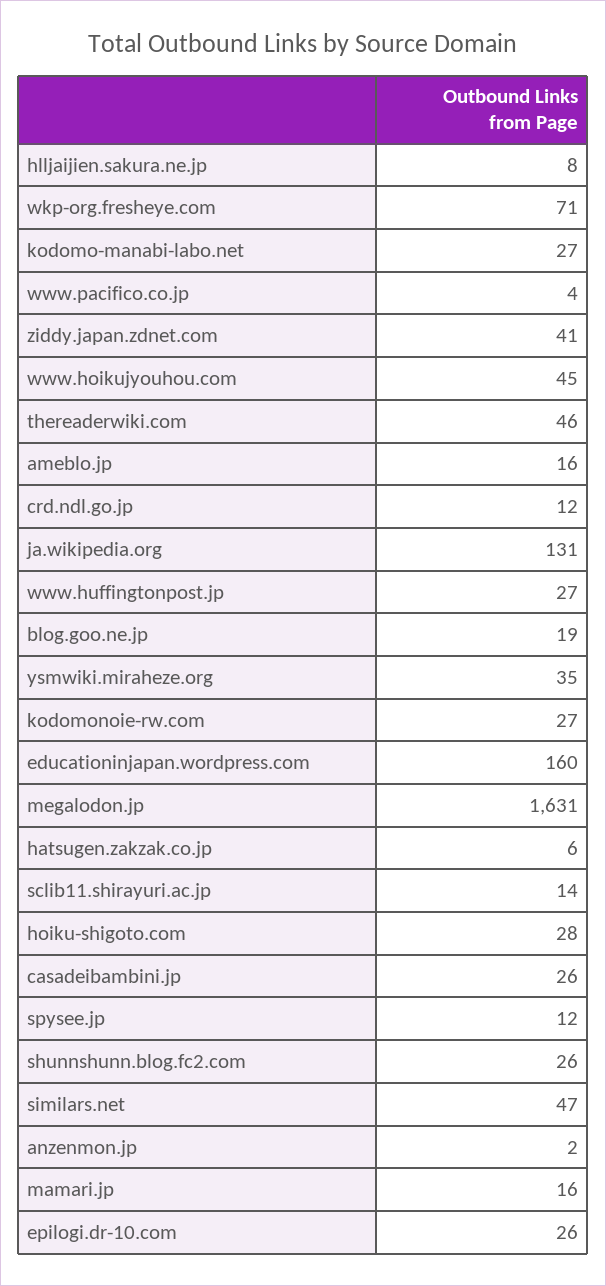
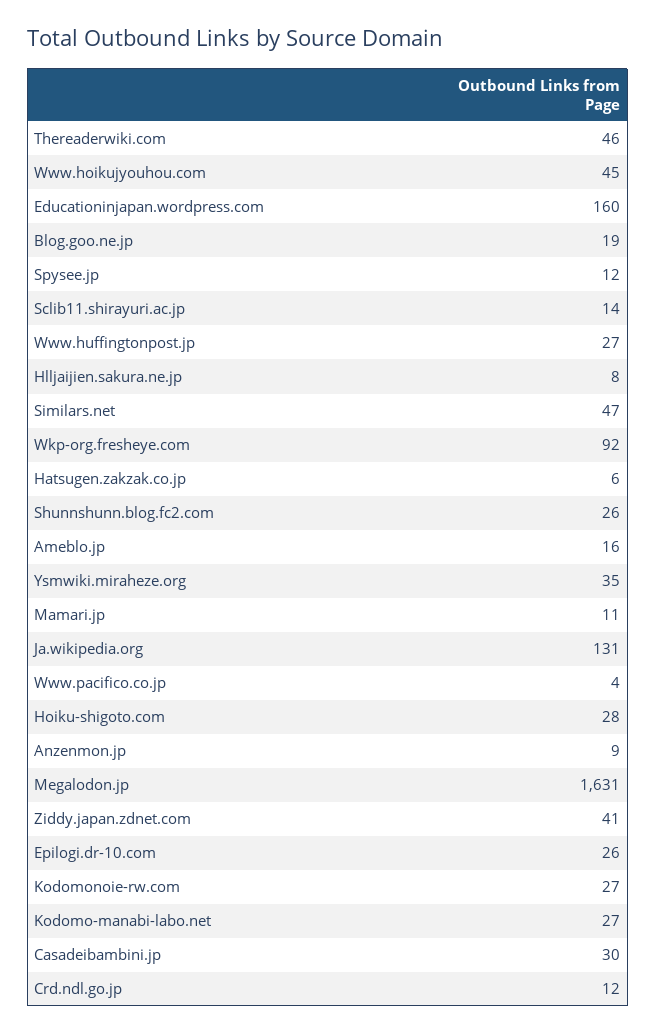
wkp-org.fresheye.com: 71 -> 92
casadeibambini.jp: 26 -> 30
anzenmon.jp: 2 -> 9
mamari.jp: 16 -> 11

